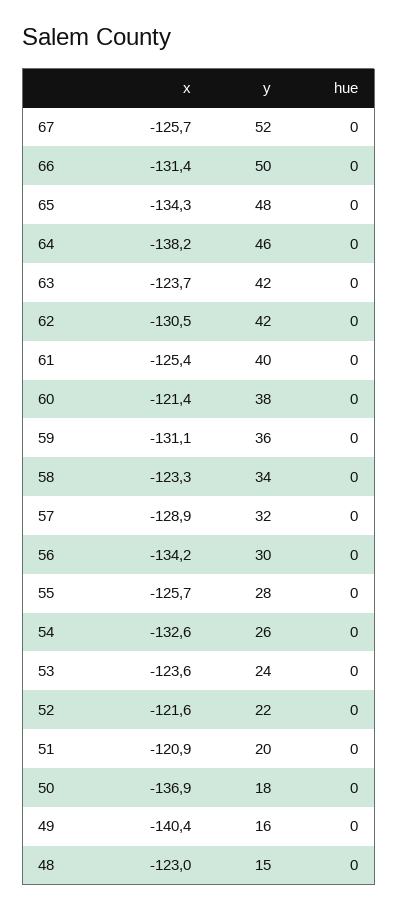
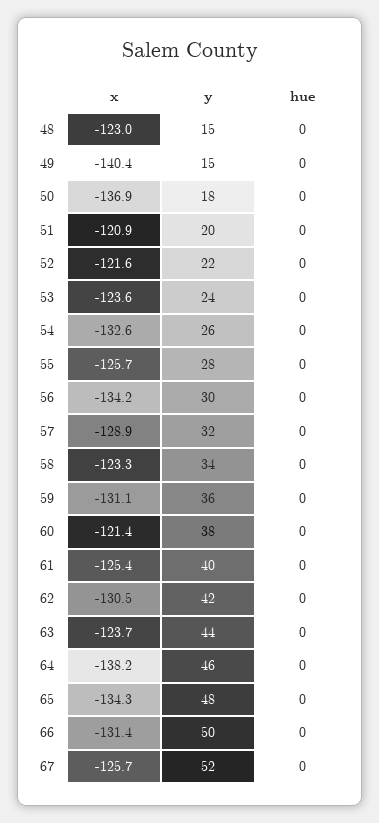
y, 63: 42 -> 44
y, 49: 16 -> 15

